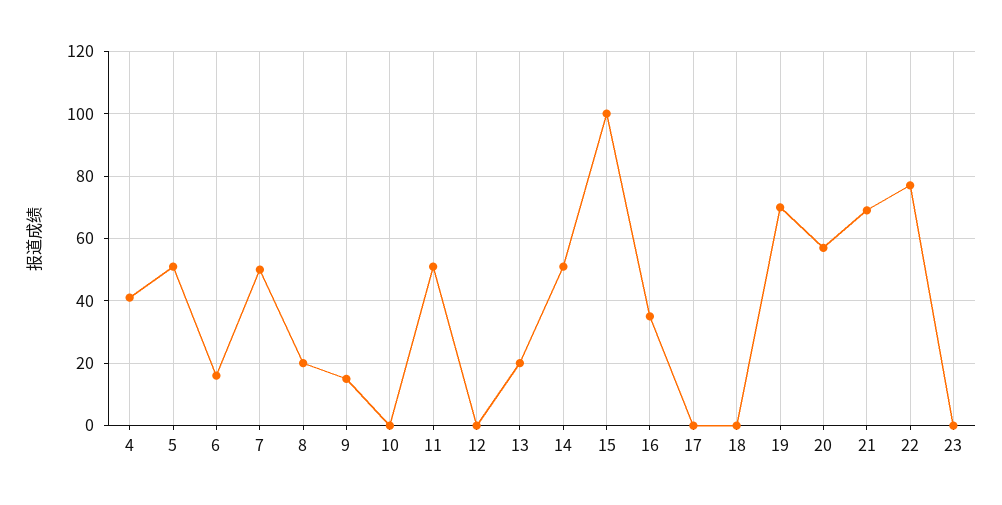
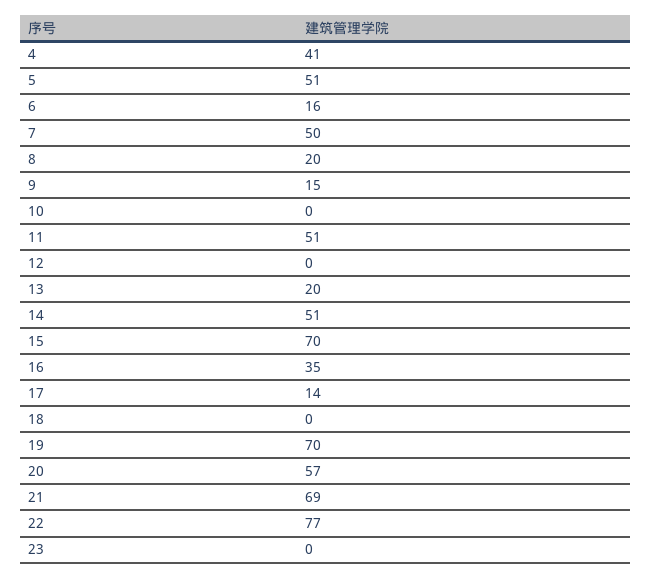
15: 100 -> 70
17: 0 -> 14

